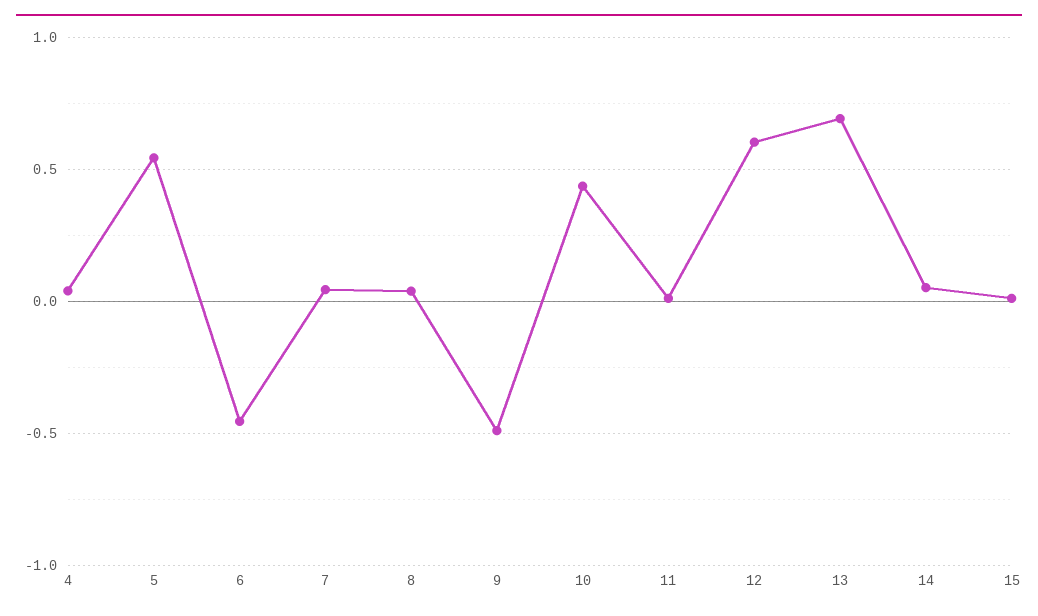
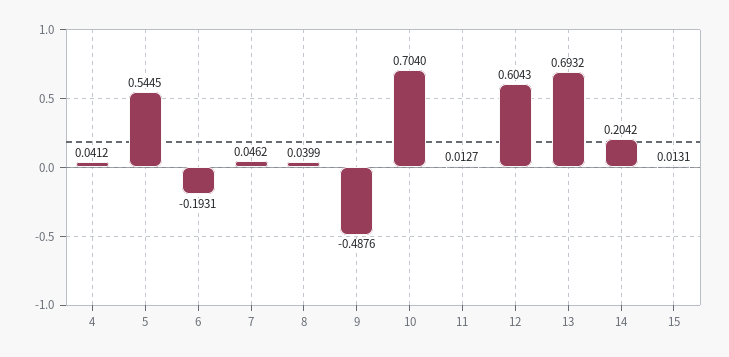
6: -0.45 -> -0.1931
10: 0.45 -> 0.704
14: 0.05 -> 0.2042

